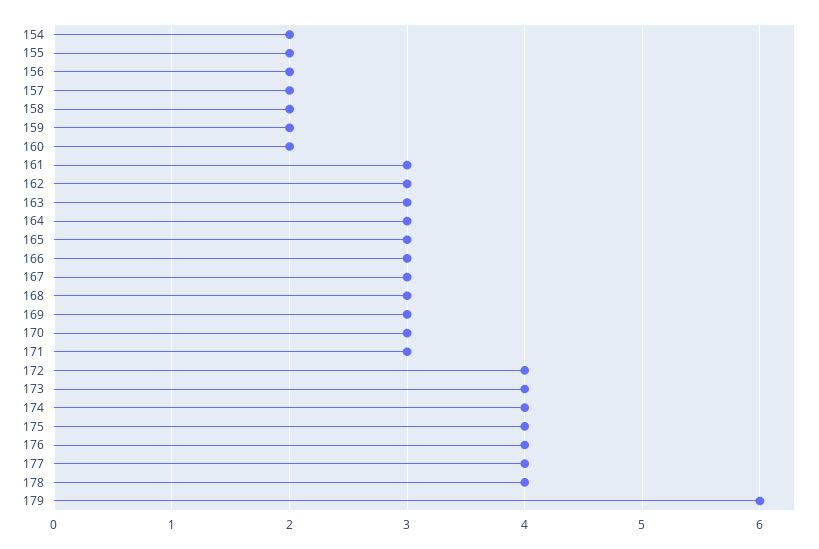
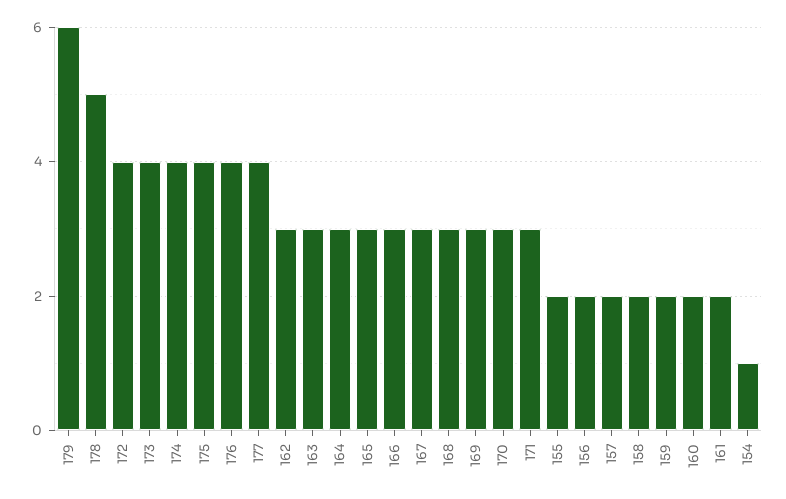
154: 2 -> 1
161: 3 -> 2
178: 4 -> 5

